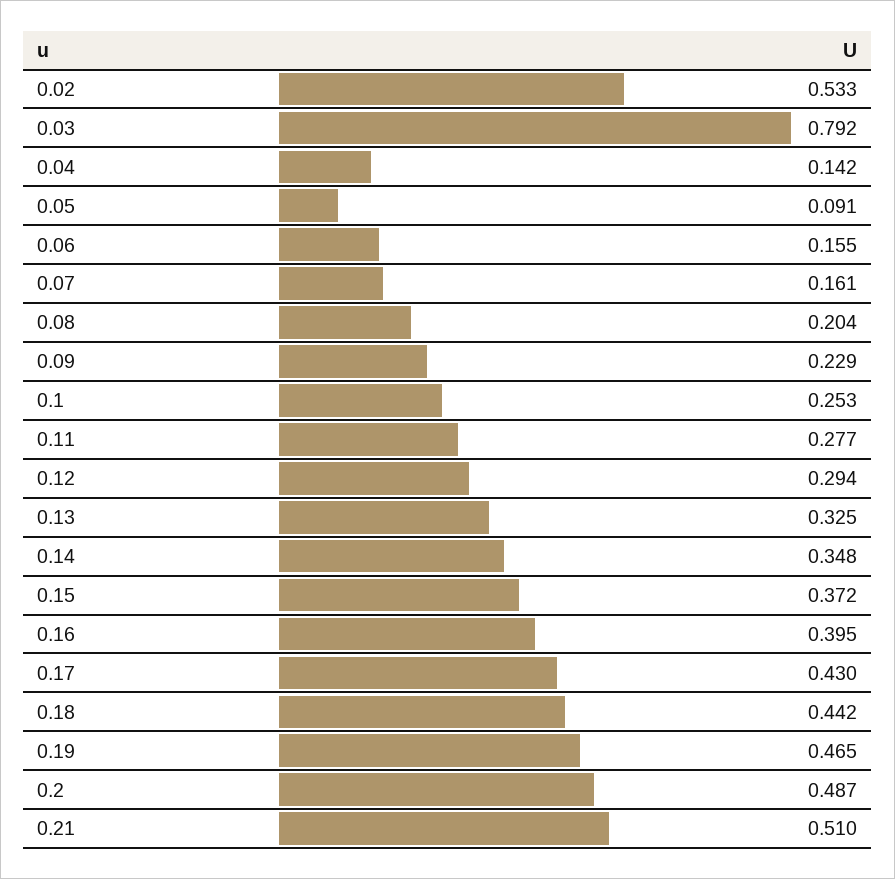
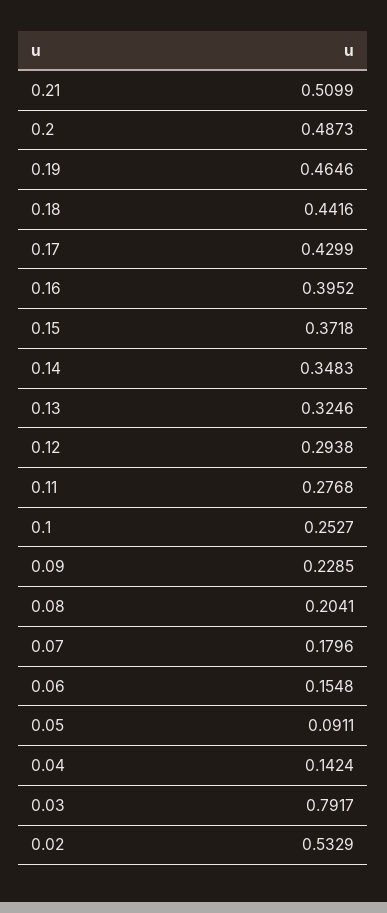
0.07: 0.161 -> 0.1796

